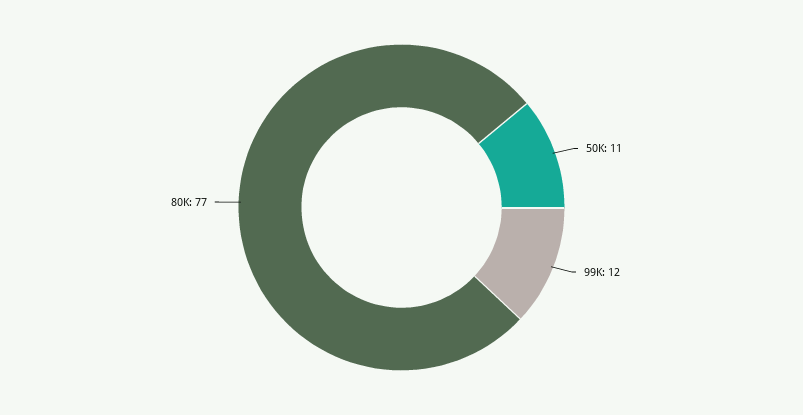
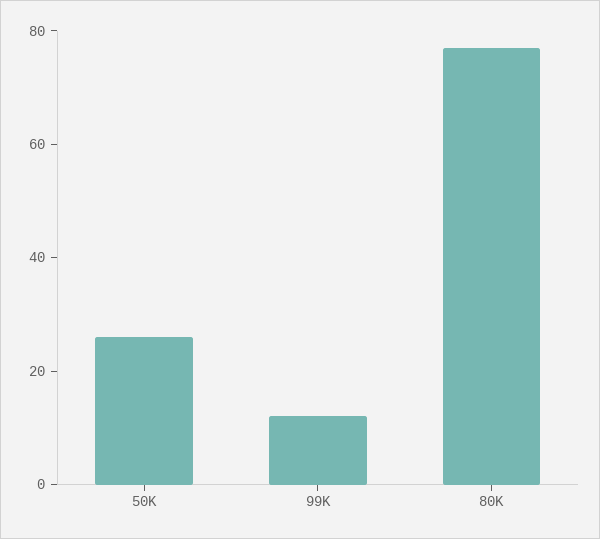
50K: 11 -> 25

